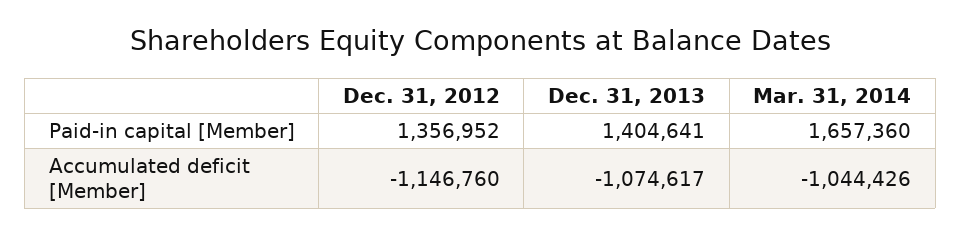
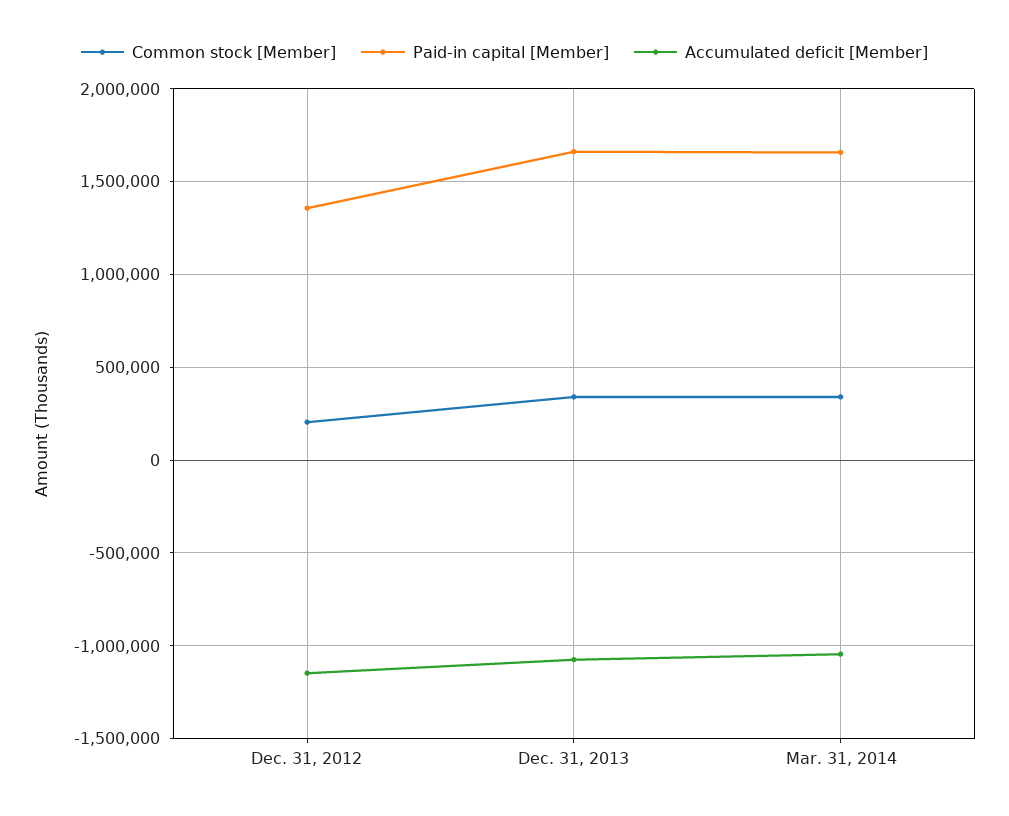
Paid-in capital [Member], Dec. 31, 2013: 1404641 -> 1650000
Common stock [Member], Dec. 31, 2012: none -> 200000
Common stock [Member], Dec. 31, 2013: none -> 350000
Common stock [Member], Mar. 31, 2014: none -> 350000

